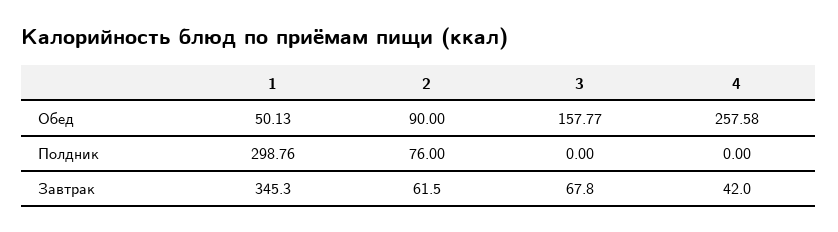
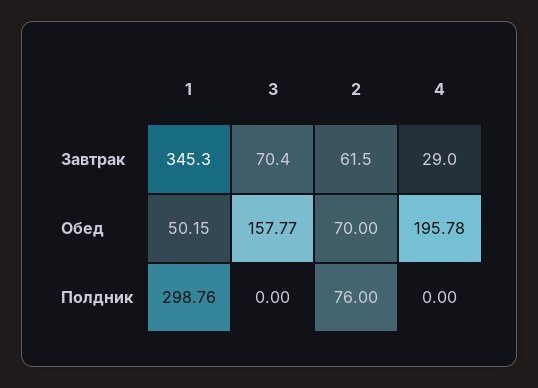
1, Обед: 50.13 -> 50.15
2, Обед: 90 -> 70
4, Обед: 257.58 -> 195.78
3, Завтрак: 67.8 -> 70.4
4, Завтрак: 42 -> 29

